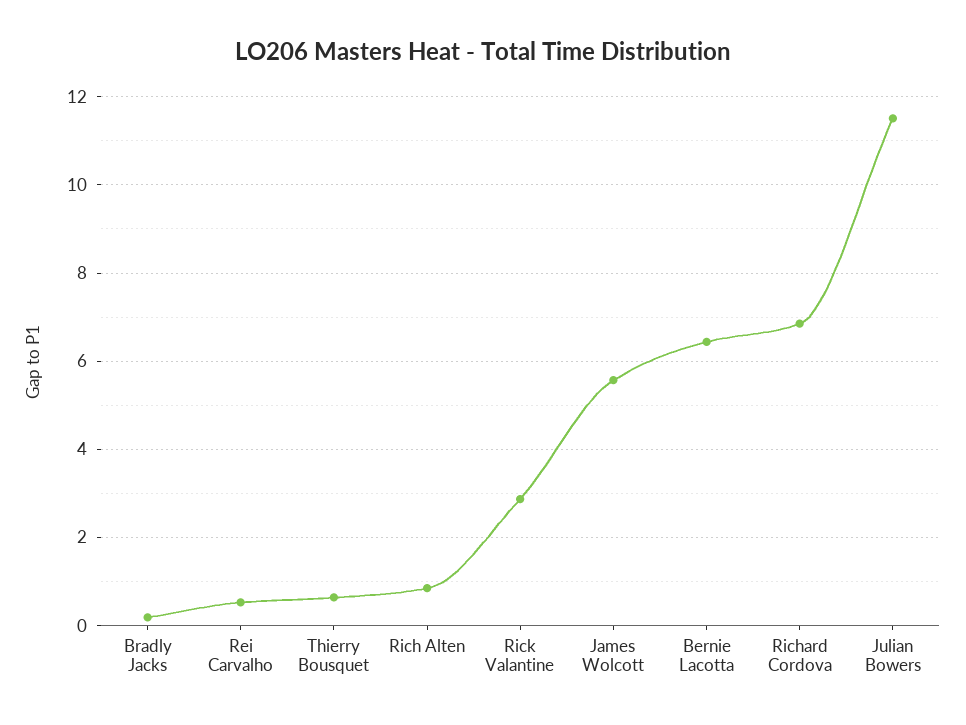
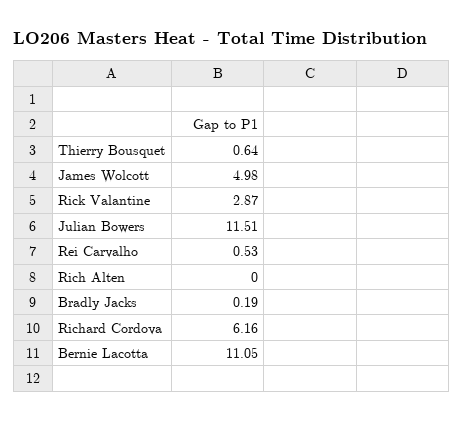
Rich Alten: 0.8 -> 0
James Wolcott: 5.6 -> 4.98
Bernie Lacotta: 6.4 -> 11.05
Richard Cordova: 6.8 -> 6.16

